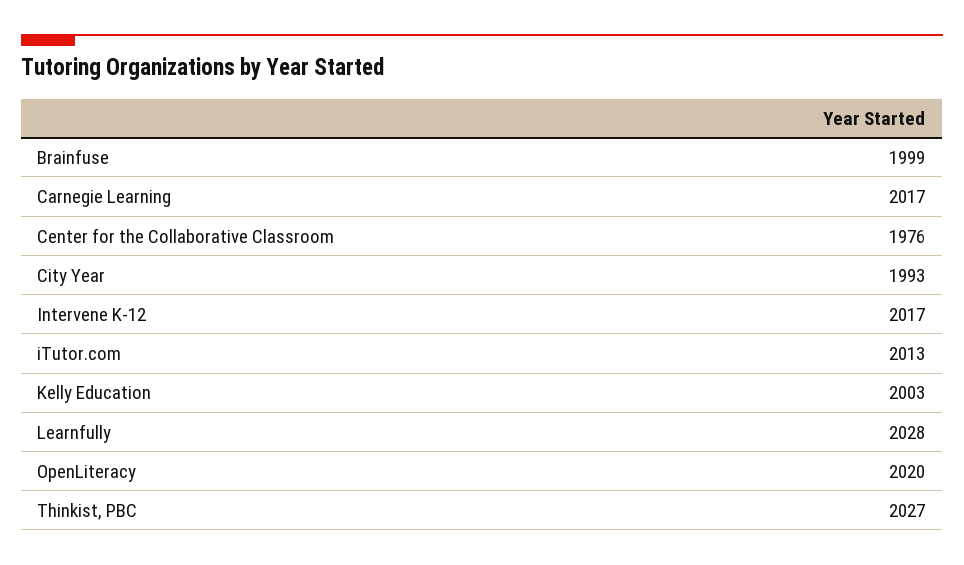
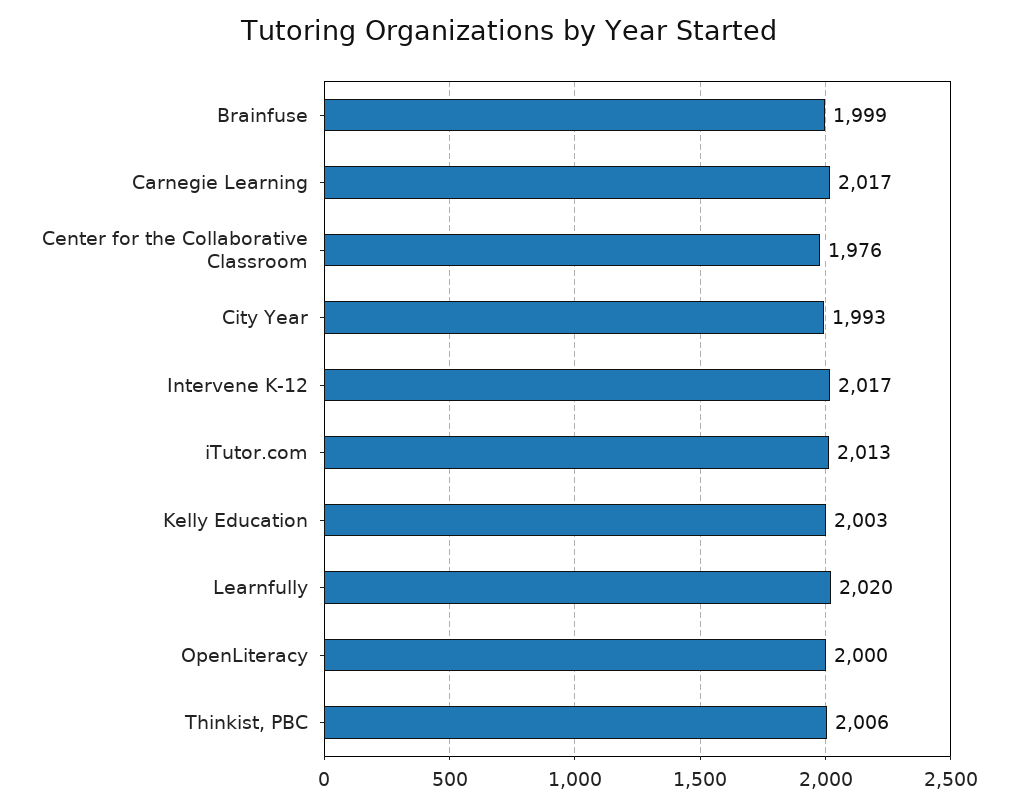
Learnfully: 2028 -> 2020
OpenLiteracy: 2020 -> 2000
Thinkist, PBC: 2027 -> 2006

